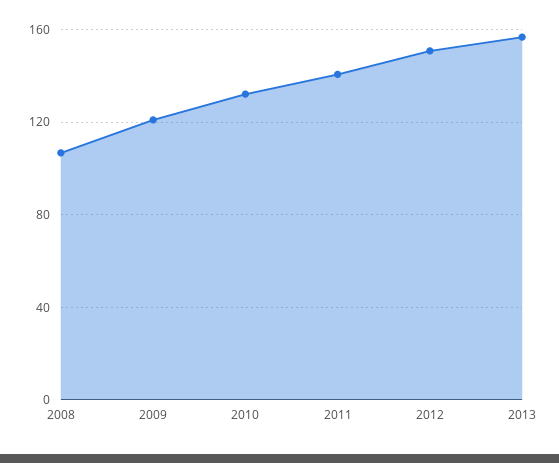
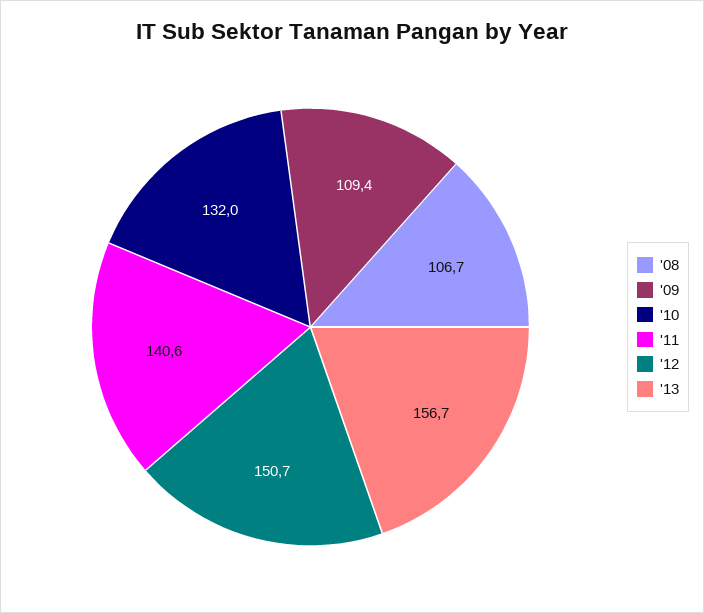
2009: 120 -> 109.4

